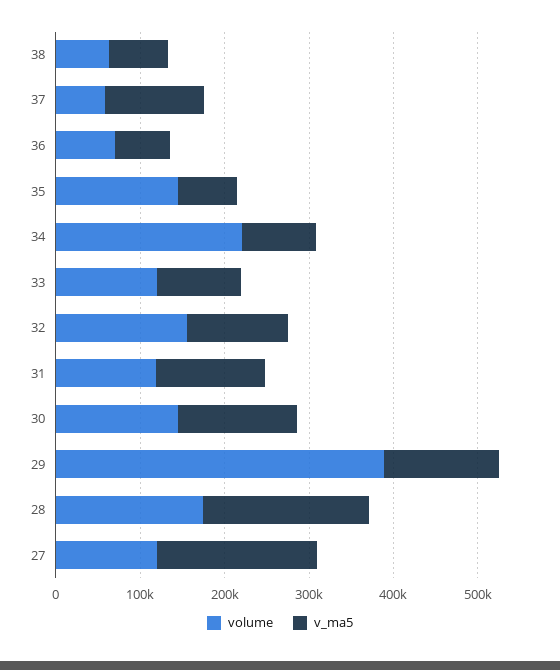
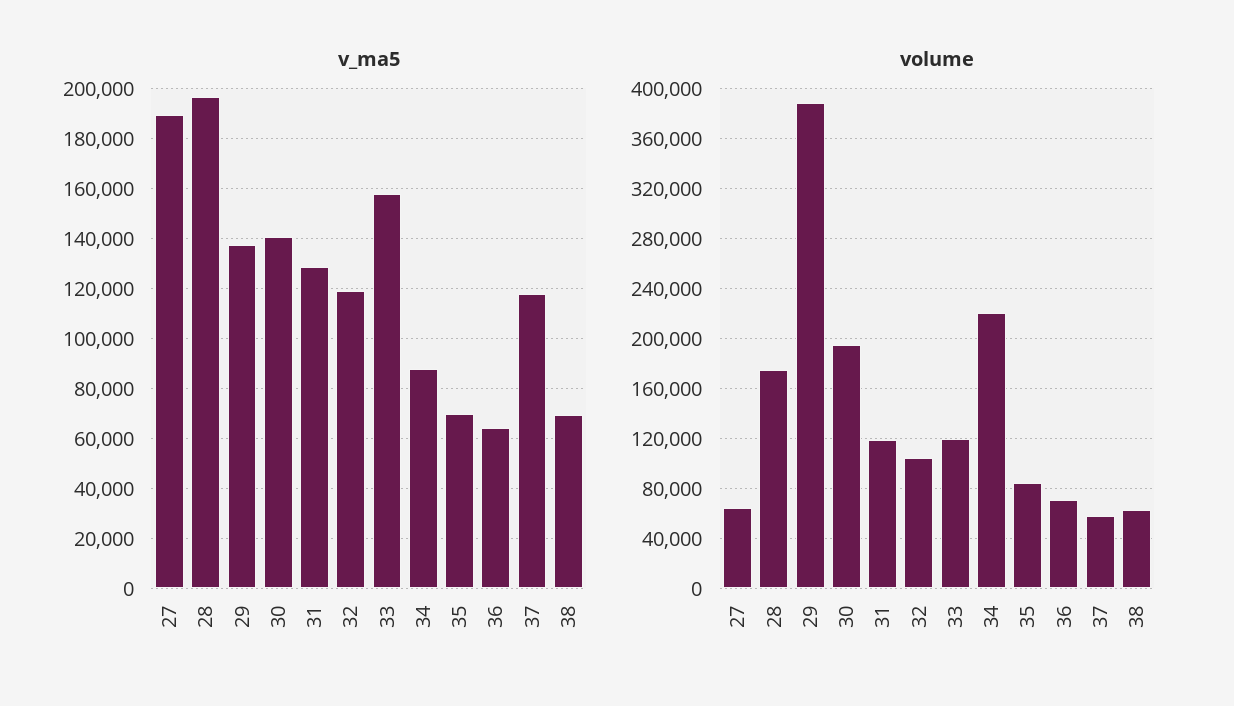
volume, 35: 140000 -> 85000
v_ma5, 33: 100000 -> 157500
volume, 32: 160000 -> 105000
volume, 30: 140000 -> 195000
volume, 27: 120000 -> 65000

